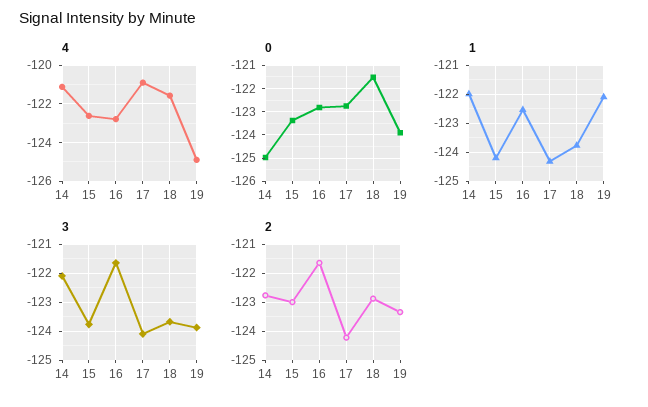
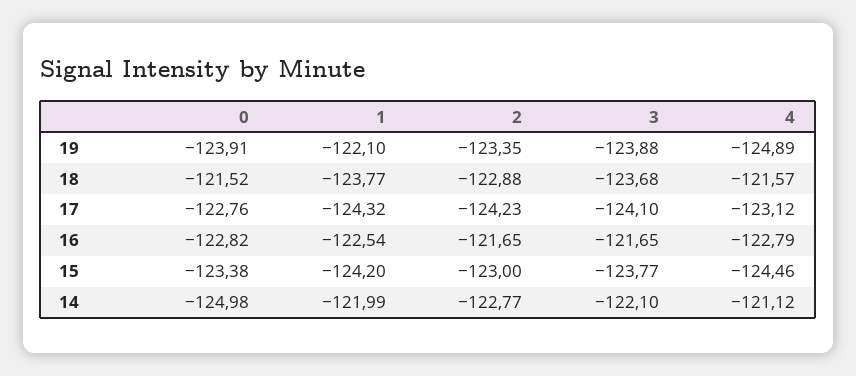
4, 15: -122.5 -> -124.46
4, 17: -121 -> -123.12

